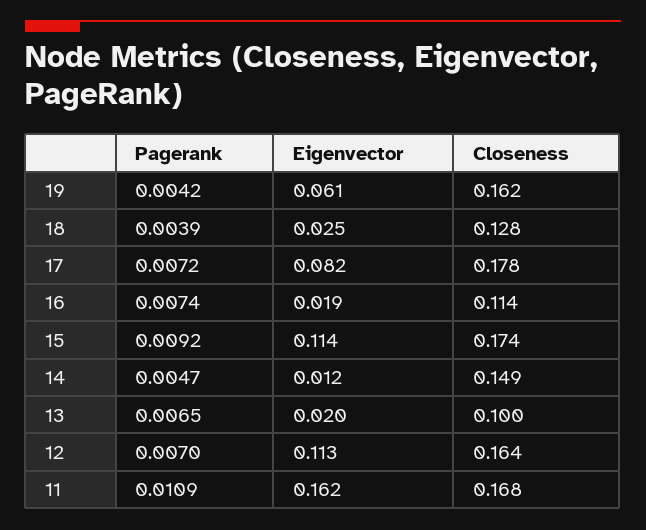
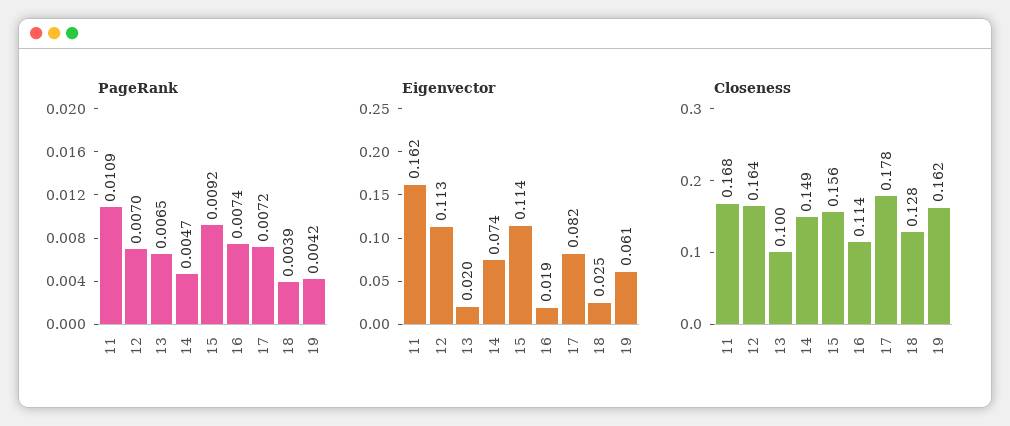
Closeness, 15: 0.174 -> 0.156
Eigenvector, 14: 0.012 -> 0.074

